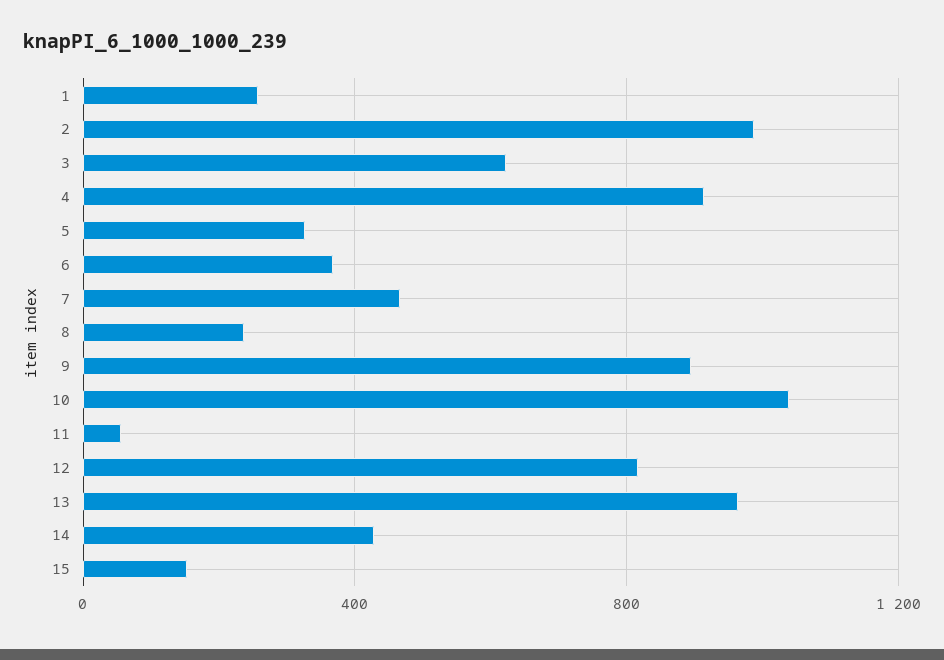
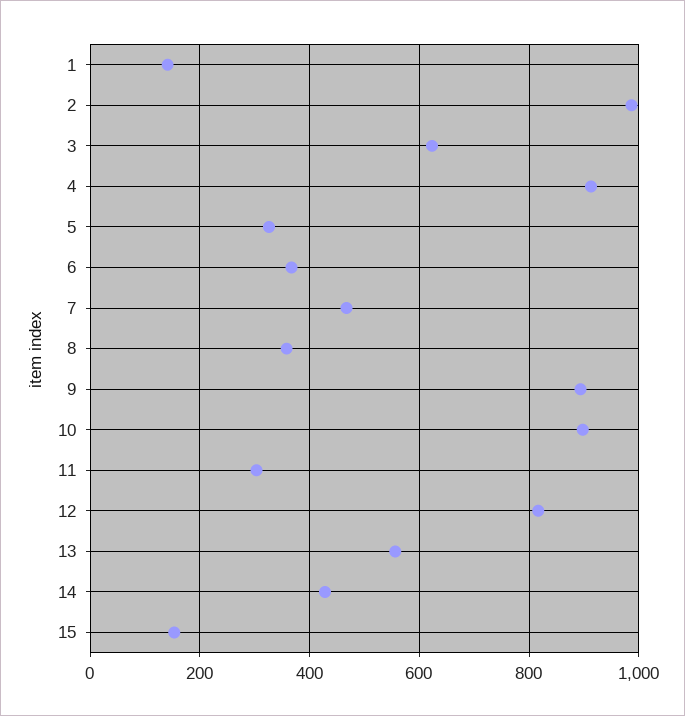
1: 250 -> 140
8: 250 -> 360
10: 1050 -> 900
11: 50 -> 300
13: 950 -> 560

